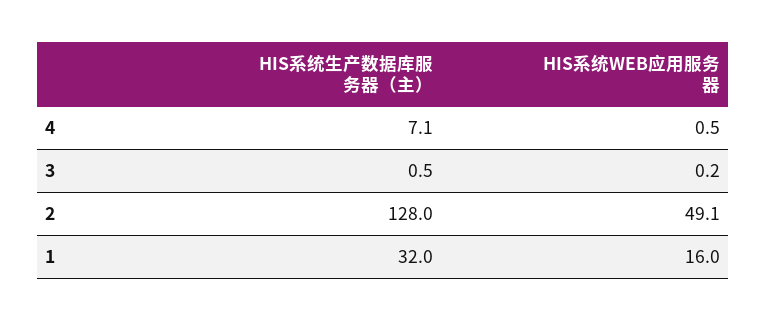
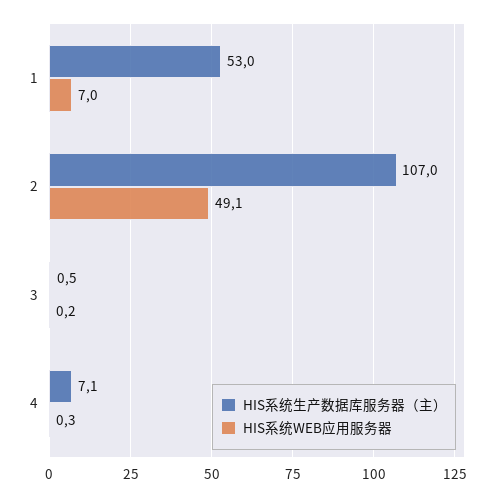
HIS系统WEB应用服务器, 4: 0.5 -> 0.3
HIS系统生产数据库服务器（主）, 2: 128 -> 107
HIS系统生产数据库服务器（主）, 1: 32 -> 53
HIS系统WEB应用服务器, 1: 16 -> 7

